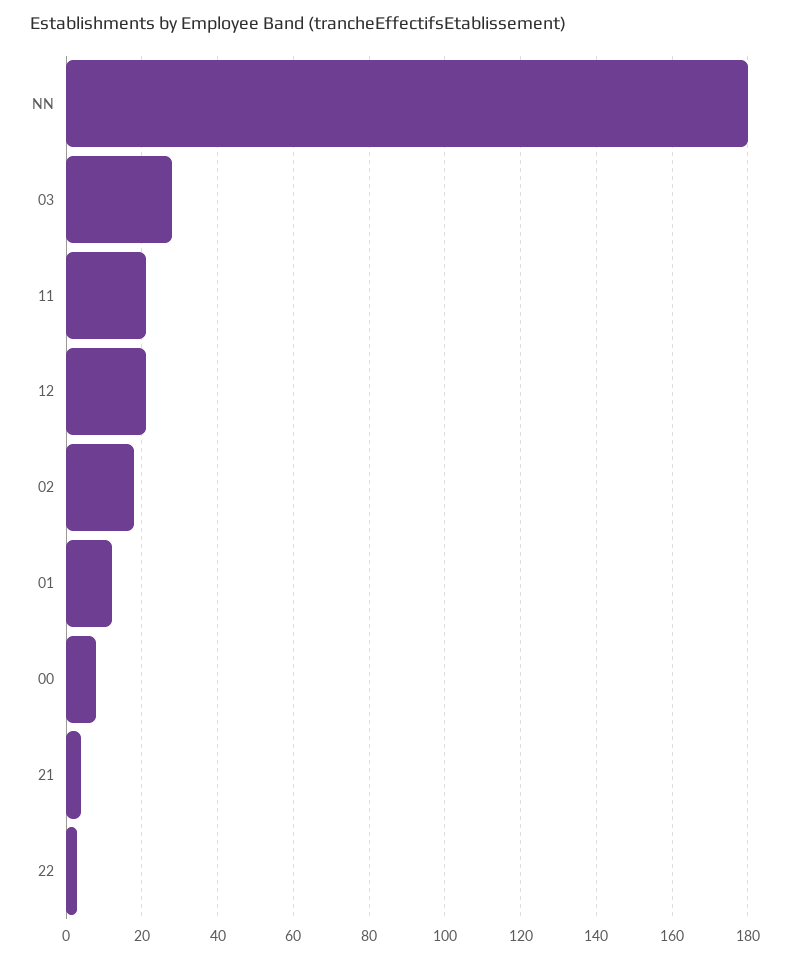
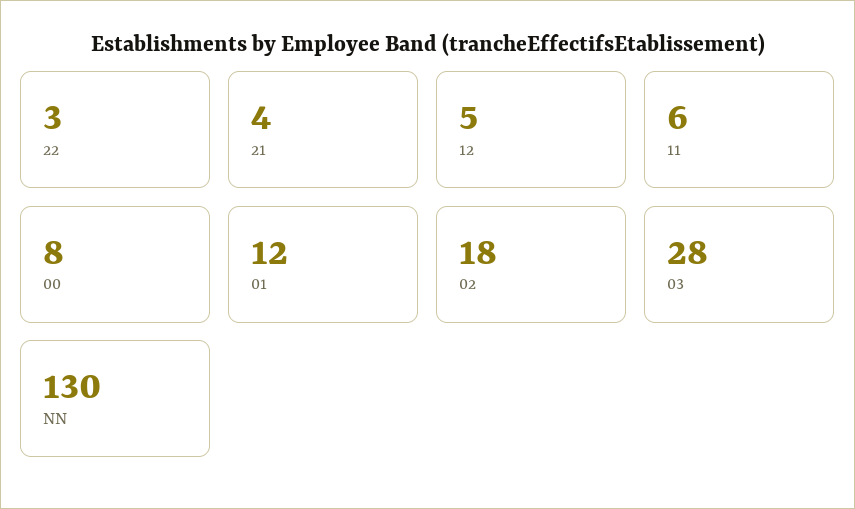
NN: 180 -> 130
11: 20 -> 6
12: 20 -> 5

